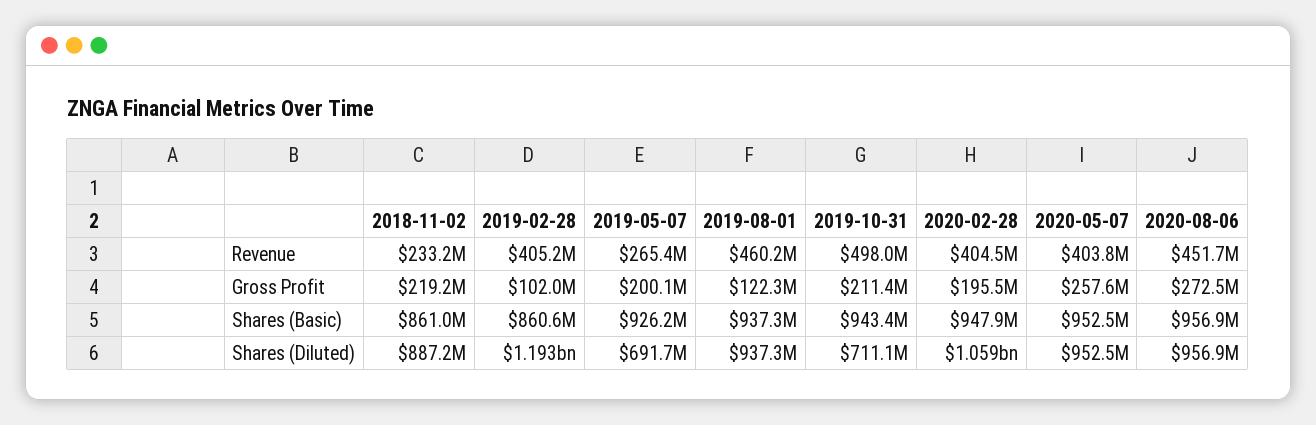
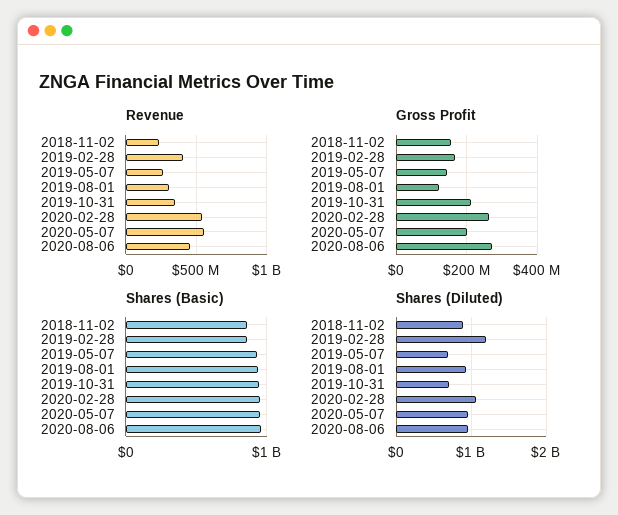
Revenue, 2019-08-01: 460200000 -> 300000000
Revenue, 2019-10-31: 498000000 -> 350000000
Revenue, 2020-02-28: 404500000 -> 550000000
Revenue, 2020-05-07: 403800000 -> 550000000
Gross Profit, 2018-11-02: 219200000 -> 160000000
Gross Profit, 2019-02-28: 102000000 -> 160000000
Gross Profit, 2019-05-07: 200100000 -> 140000000
Gross Profit, 2020-02-28: 195500000 -> 260000000
Gross Profit, 2020-05-07: 257600000 -> 200000000

